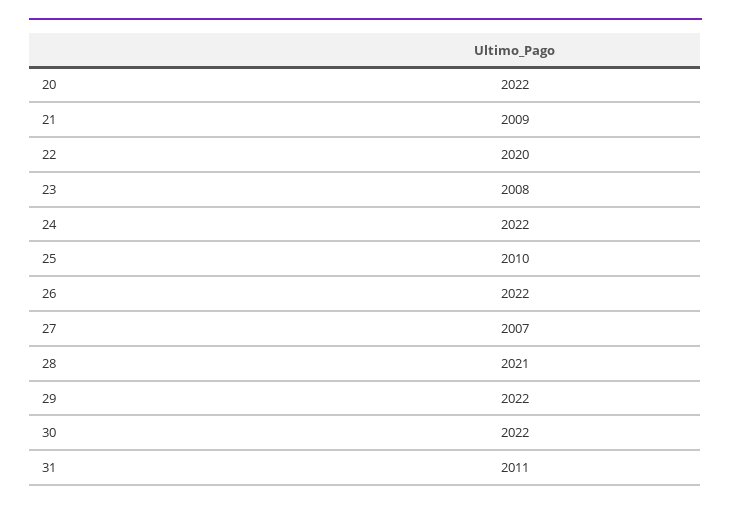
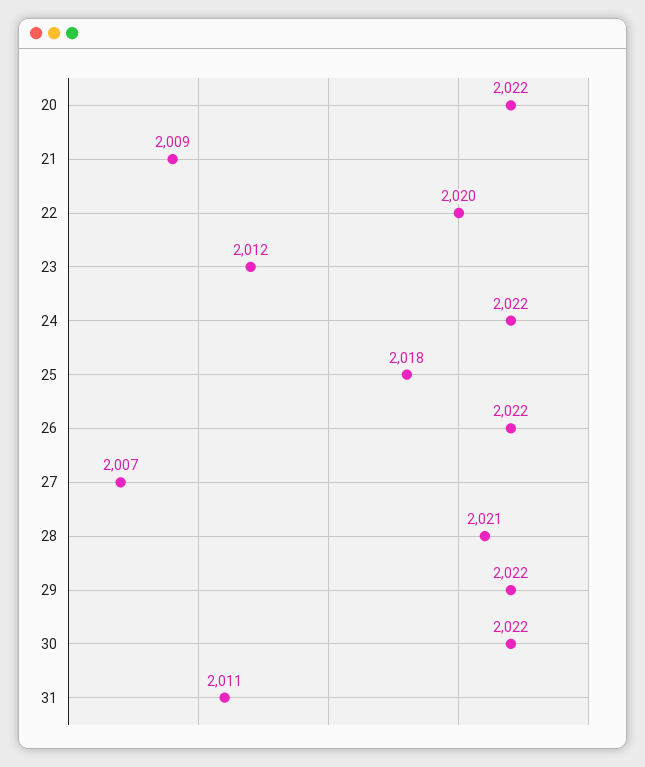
23: 2008 -> 2012
25: 2010 -> 2018

